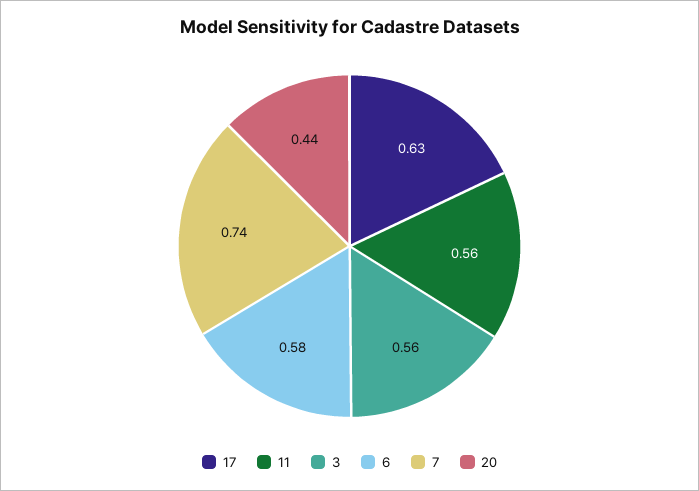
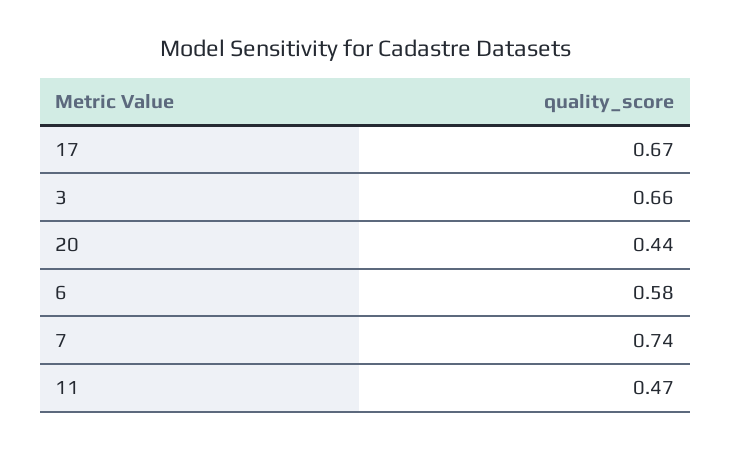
17: 0.63 -> 0.67
11: 0.56 -> 0.47
3: 0.56 -> 0.66

